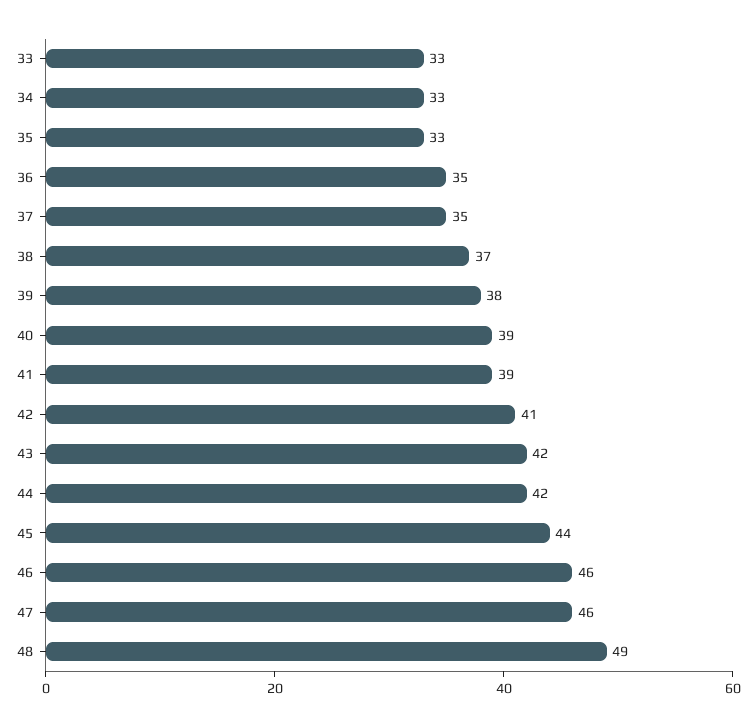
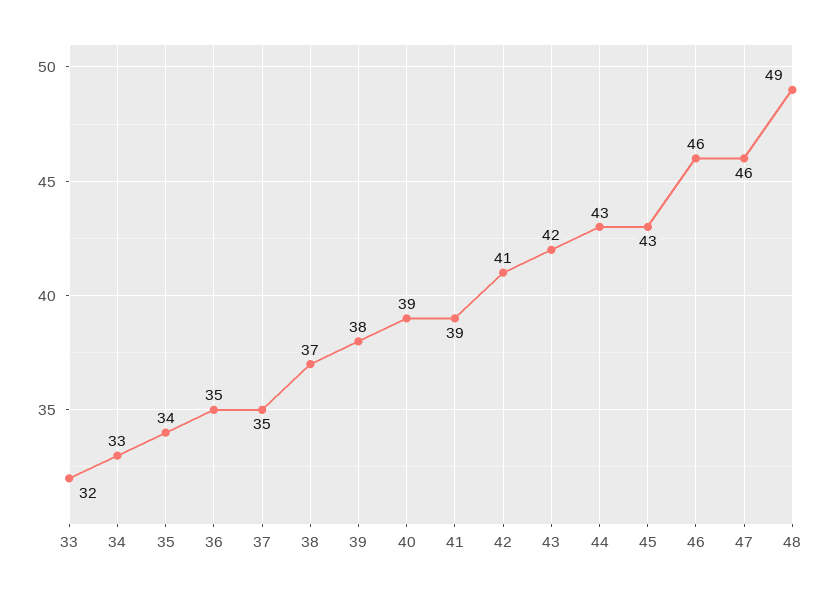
33: 33 -> 32
35: 33 -> 34
44: 42 -> 43
45: 44 -> 43

